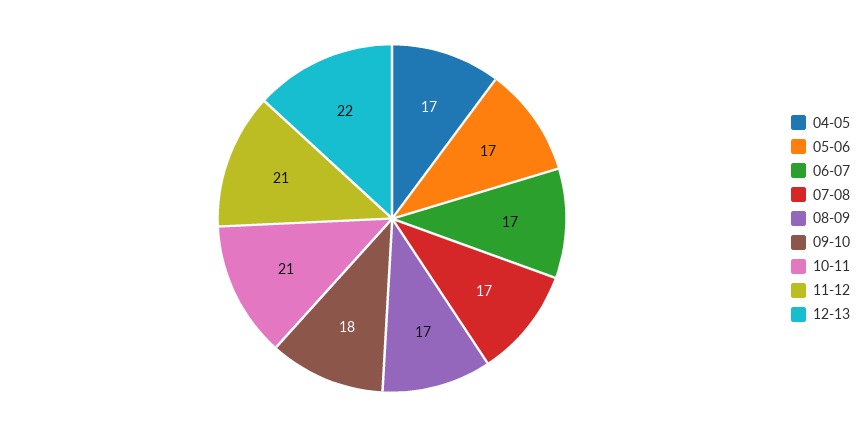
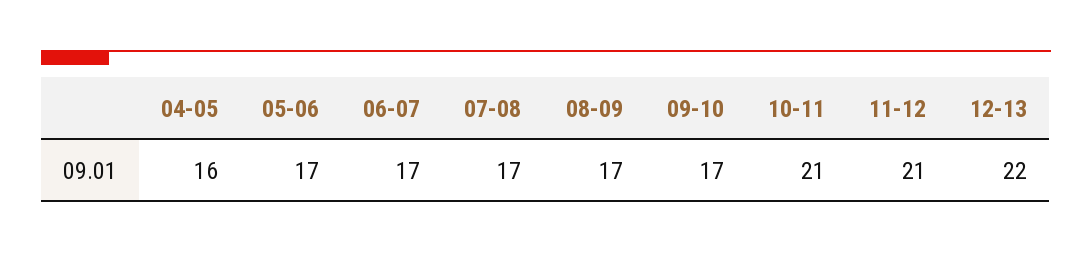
04-05: 17 -> 16
09-10: 18 -> 17

